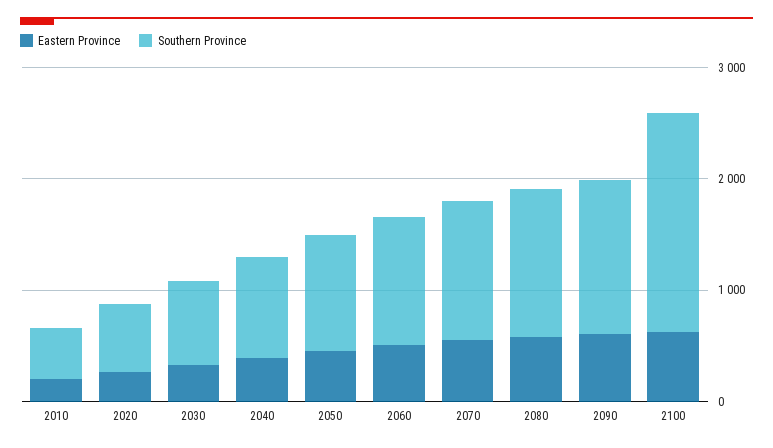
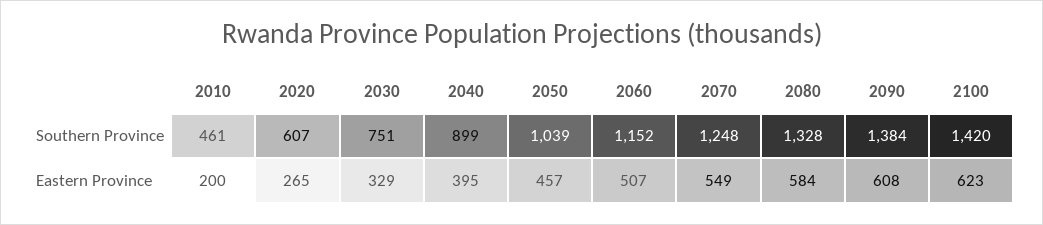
Southern Province, 2100: 2000 -> 1420

